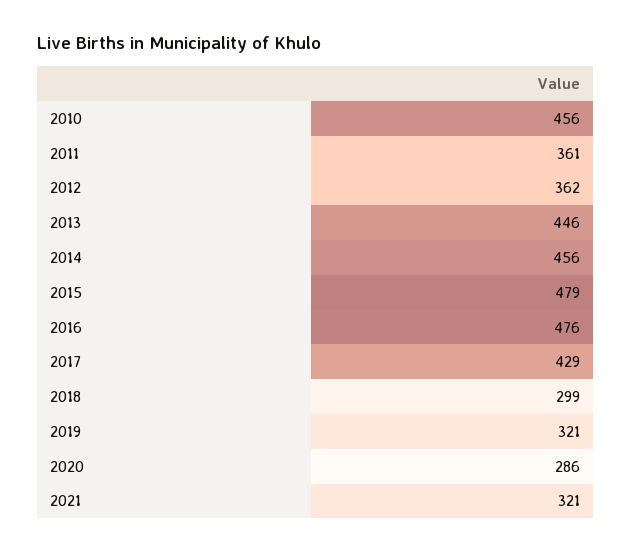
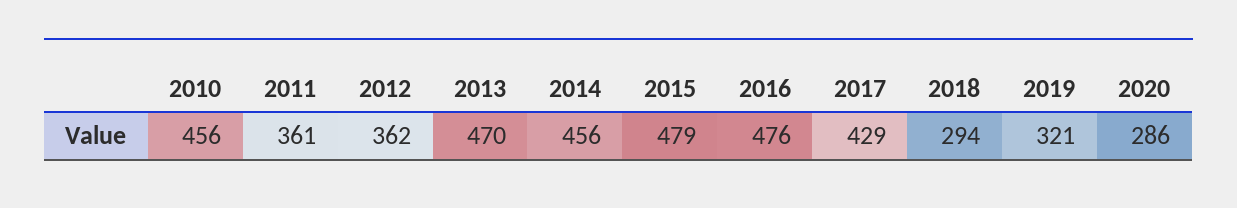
2013: 446 -> 470
2018: 299 -> 294
2021: 321 -> none

